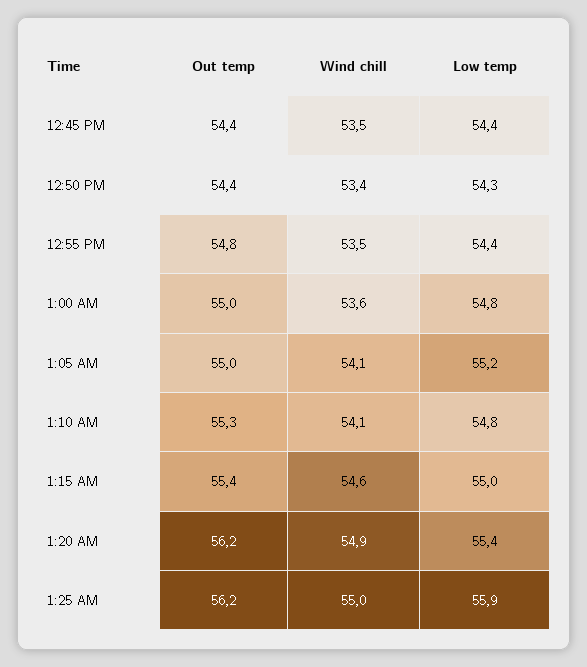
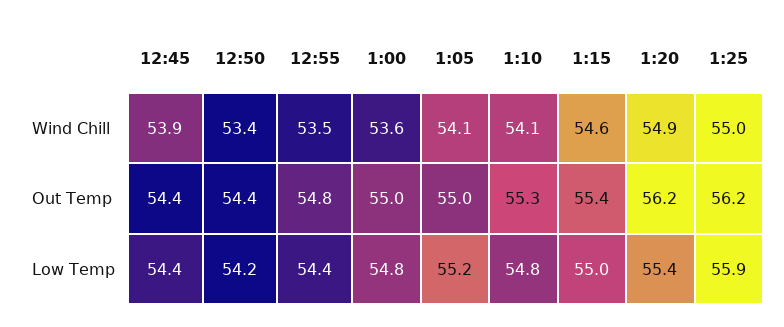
Wind chill, 12:45 PM: 53.5 -> 53.9
Low temp, 12:50 PM: 54.3 -> 54.2

